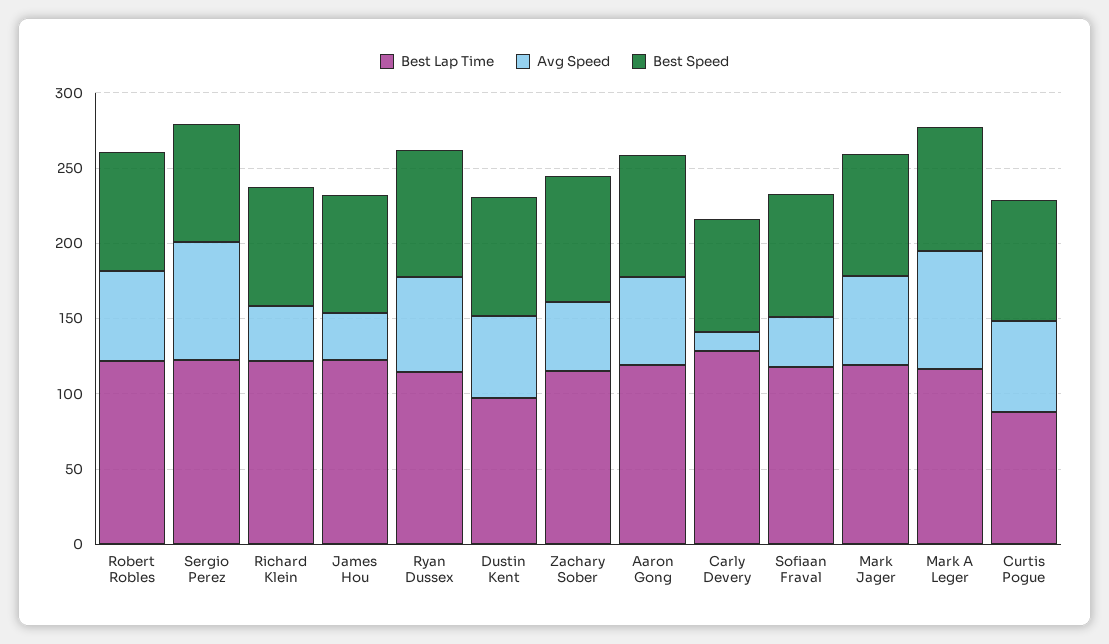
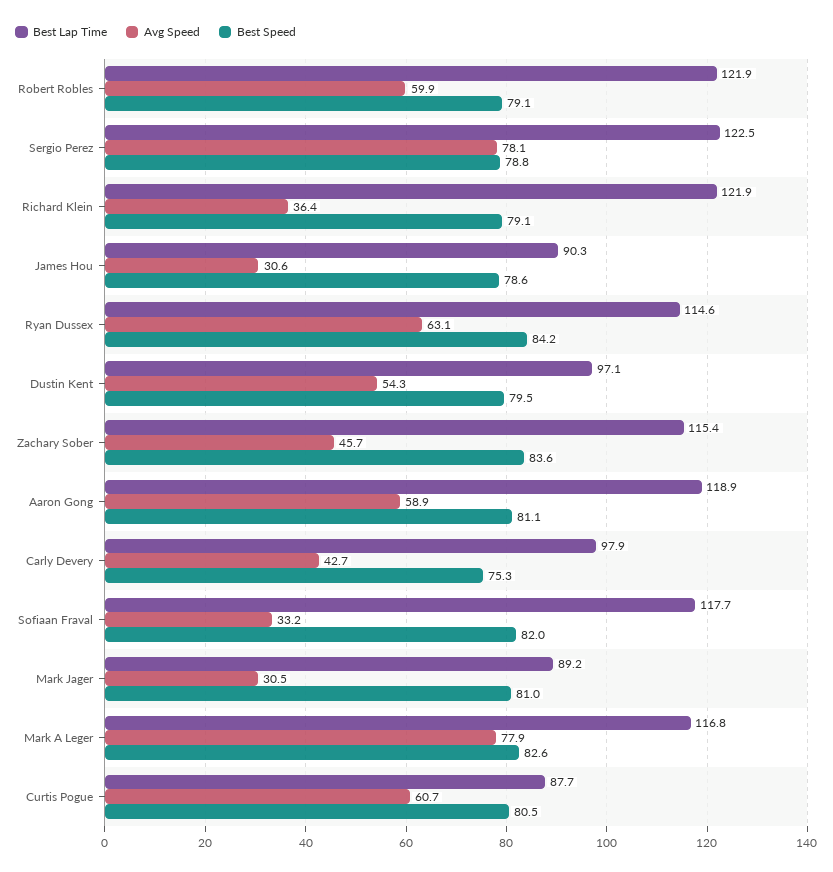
Best Lap Time, James Hou: 120 -> 90.3
Best Lap Time, Carly Devery: 130 -> 97.9
Avg Speed, Carly Devery: 10 -> 42.7
Best Lap Time, Mark Jager: 120 -> 89.2
Avg Speed, Mark Jager: 60 -> 30.5

